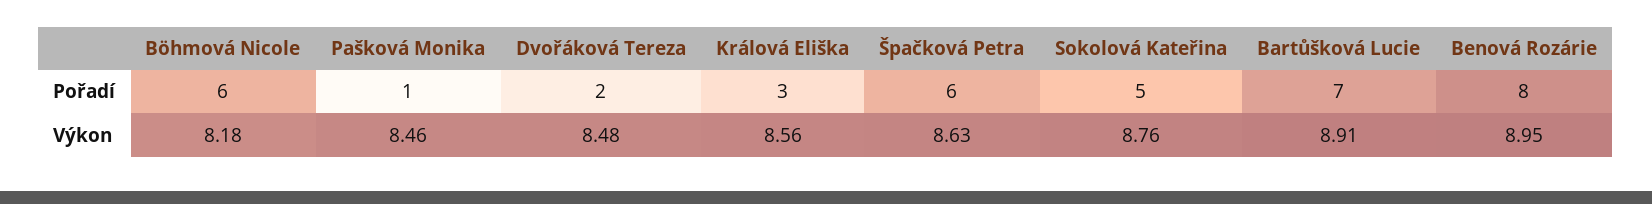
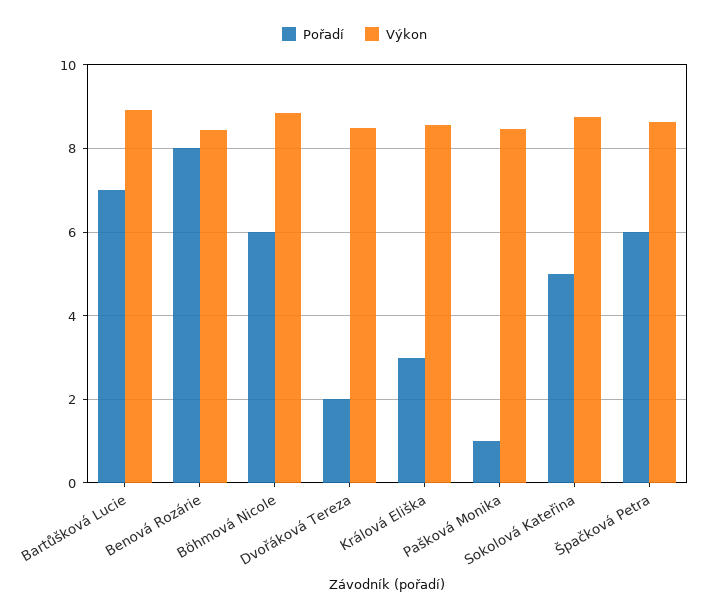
Výkon, Böhmová Nicole: 8.18 -> 8.8
Výkon, Benová Rozárie: 8.95 -> 8.4

